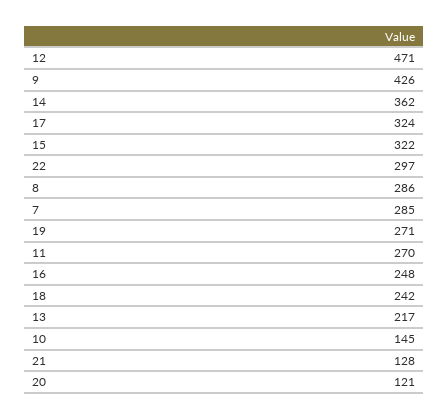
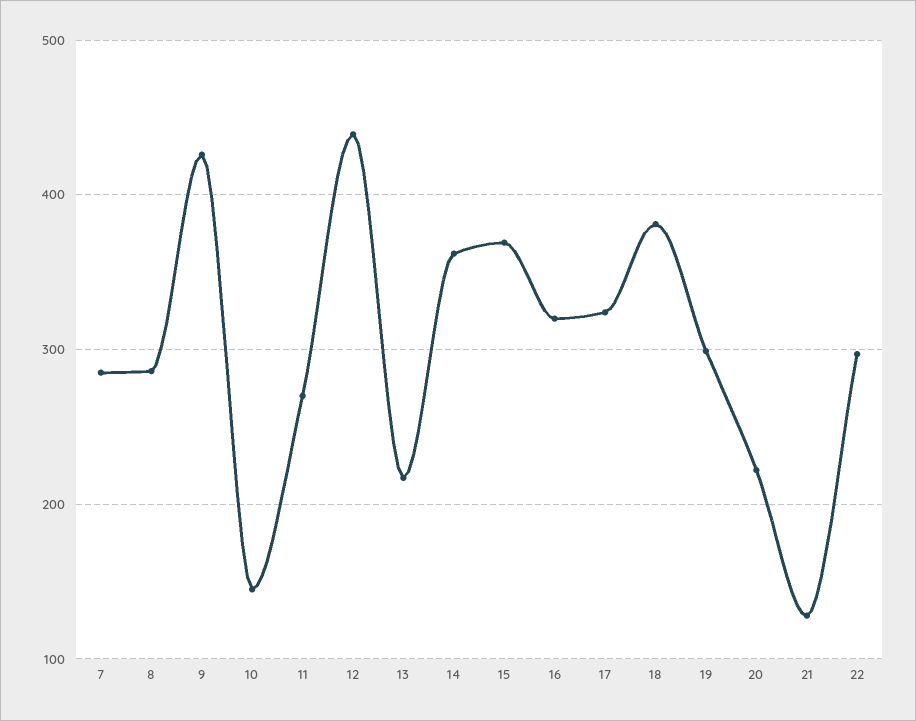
12: 471 -> 440
15: 322 -> 370
19: 271 -> 300
16: 248 -> 320
18: 242 -> 380
20: 121 -> 220

